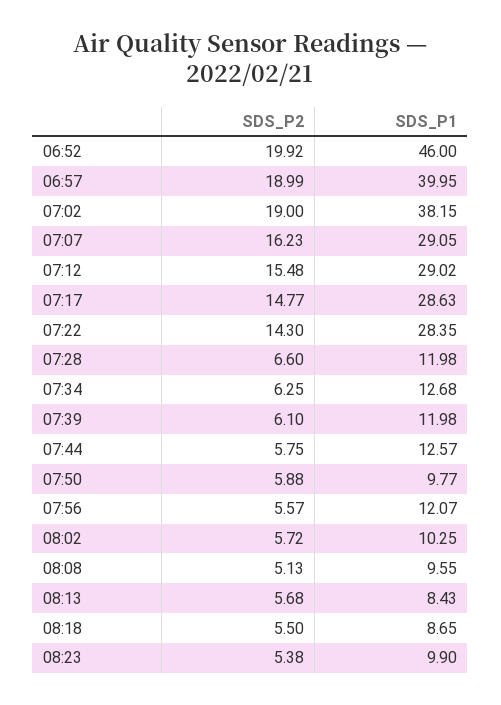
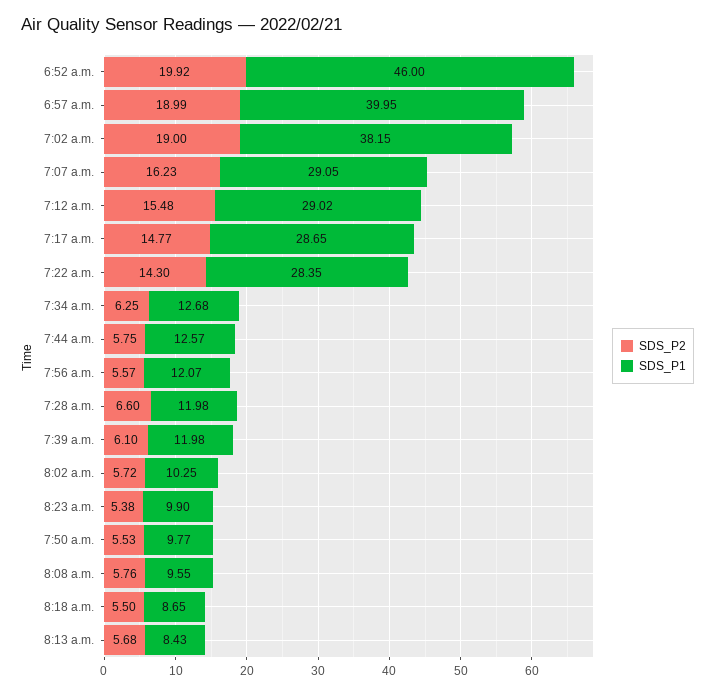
SDS_P1, 07:17: 28.63 -> 28.65
SDS_P2, 07:50: 5.88 -> 5.53
SDS_P2, 08:08: 5.13 -> 5.76

